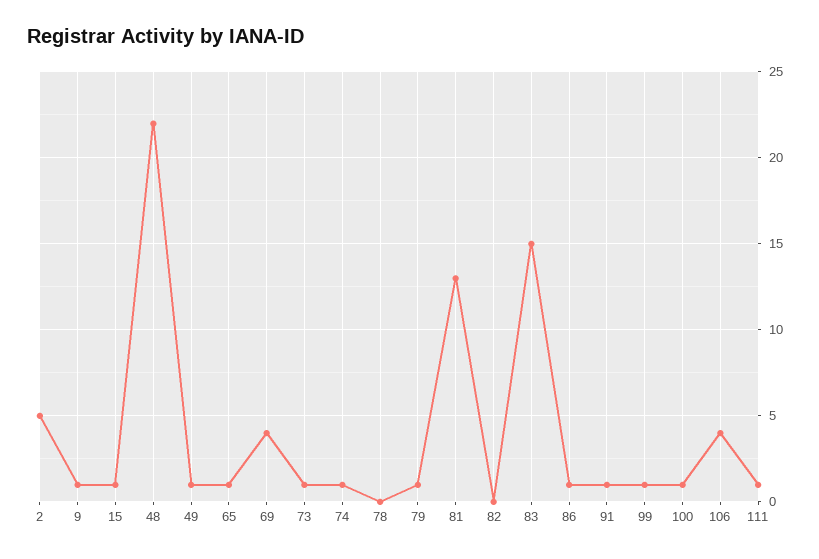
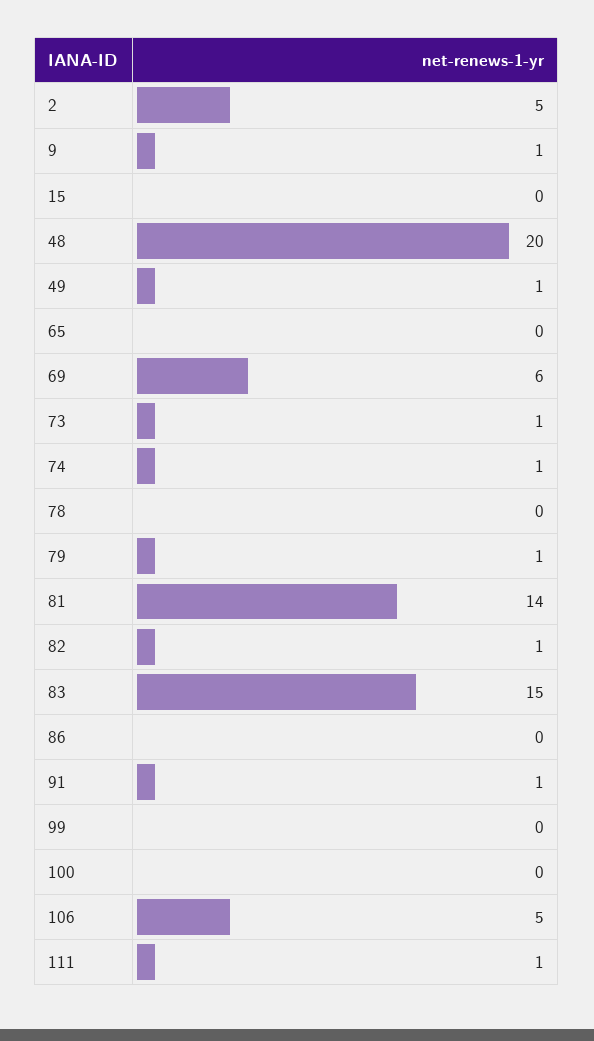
15: 1 -> 0
48: 22 -> 20
65: 1 -> 0
69: 4 -> 6
81: 13 -> 14
82: 0 -> 1
86: 1 -> 0
99: 1 -> 0
100: 1 -> 0
106: 4 -> 5

